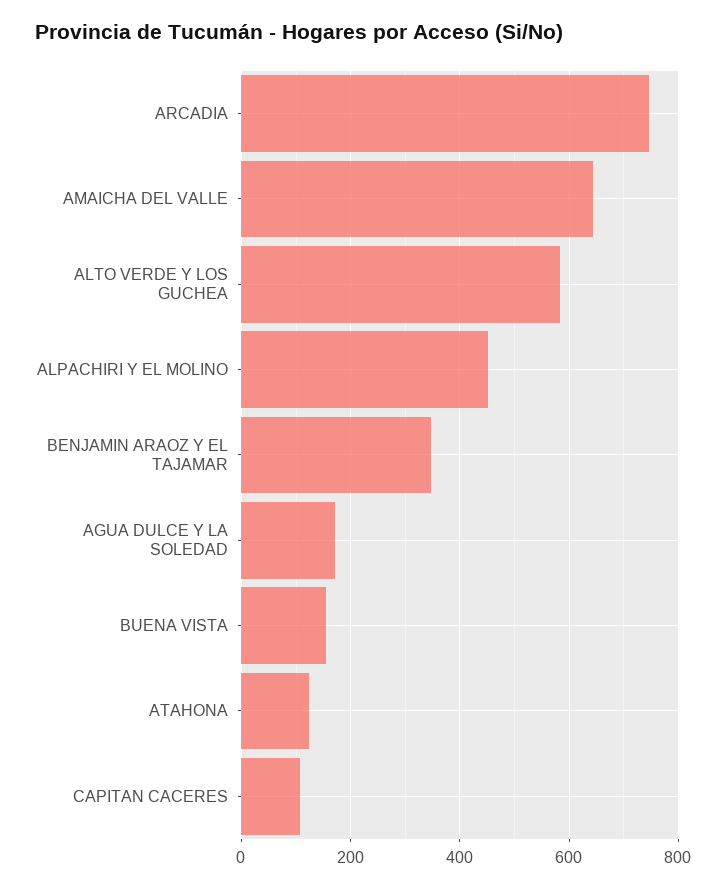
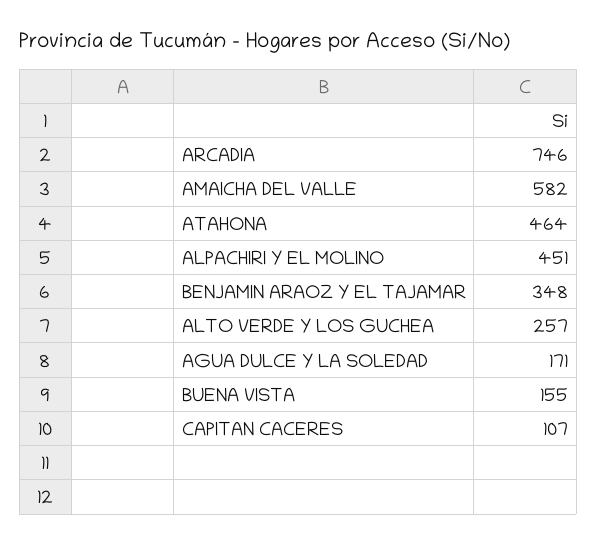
AMAICHA DEL VALLE: 640 -> 582
ALTO VERDE Y LOS GUCHEA: 580 -> 257
ATAHONA: 120 -> 464

